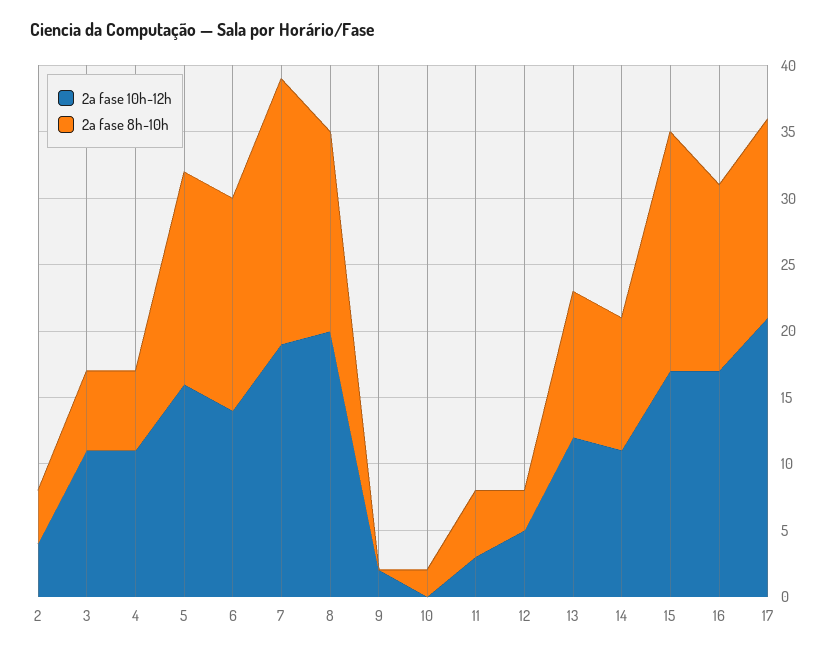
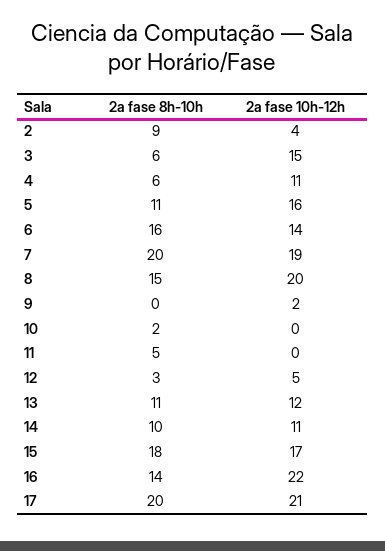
2a fase 8h-10h, 2: 4 -> 9
2a fase 10h-12h, 3: 11 -> 15
2a fase 8h-10h, 5: 16 -> 11
2a fase 10h-12h, 11: 3 -> 0
2a fase 10h-12h, 16: 17 -> 22
2a fase 8h-10h, 17: 15 -> 20

